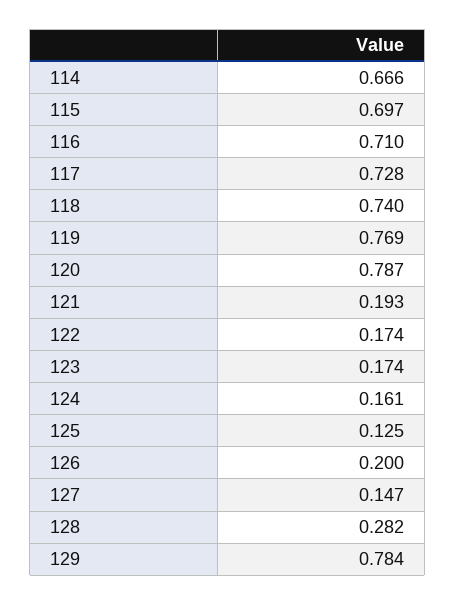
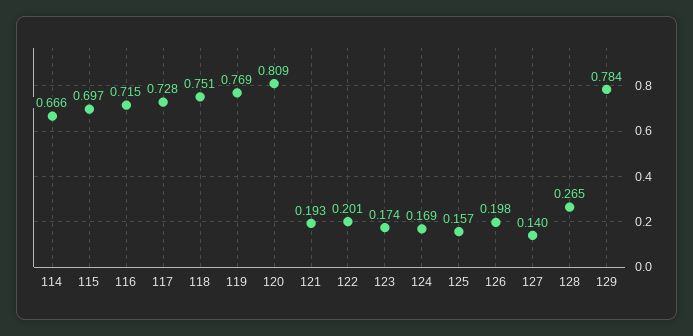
116: 0.71 -> 0.715
118: 0.74 -> 0.751
120: 0.787 -> 0.809
122: 0.174 -> 0.201
124: 0.161 -> 0.169
125: 0.125 -> 0.157
126: 0.2 -> 0.198
127: 0.147 -> 0.14
128: 0.282 -> 0.265

